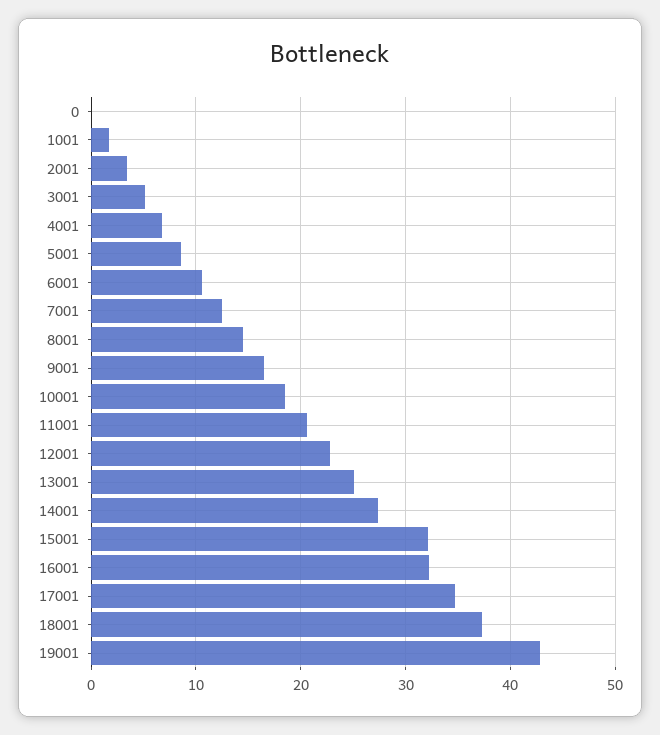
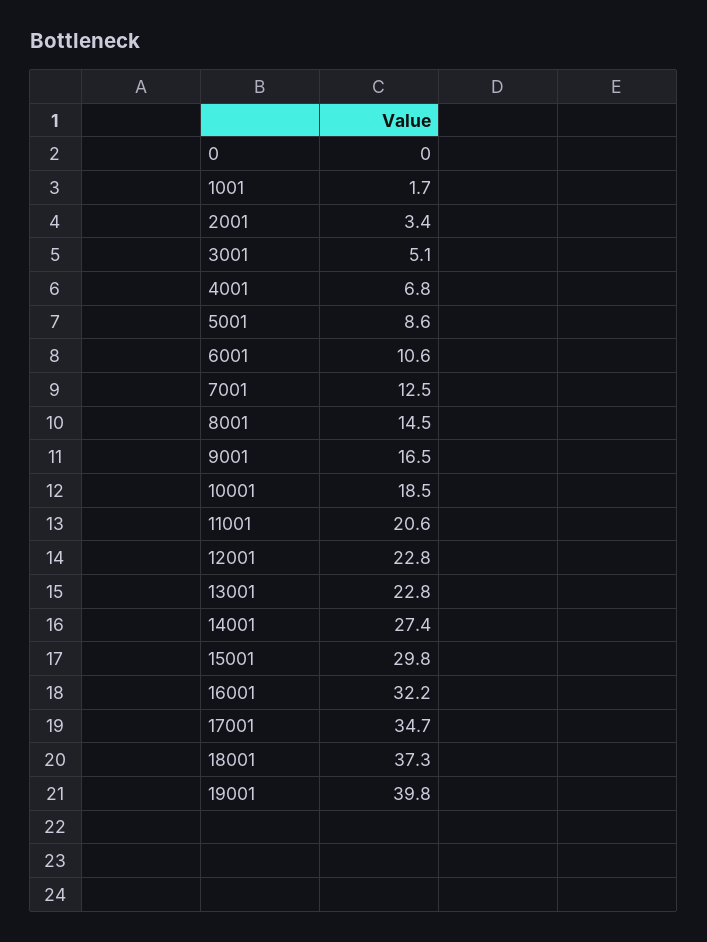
13001: 25 -> 22.8
15001: 32 -> 29.8
19001: 43 -> 39.8

